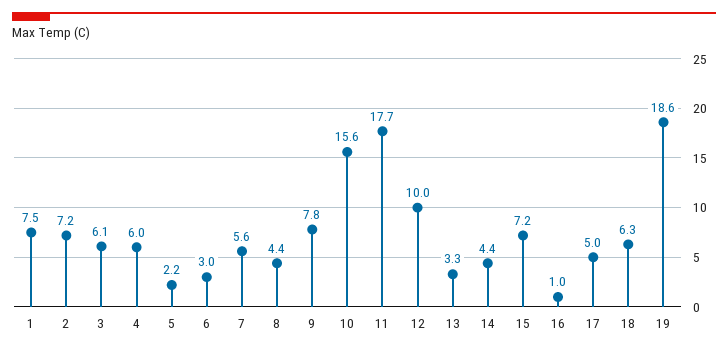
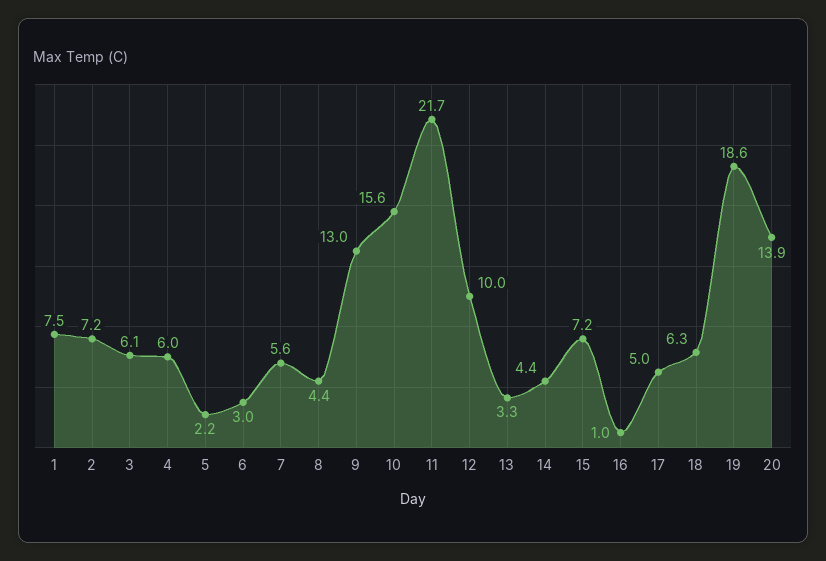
9: 7.8 -> 13
11: 17.7 -> 21.7
20: none -> 13.9

